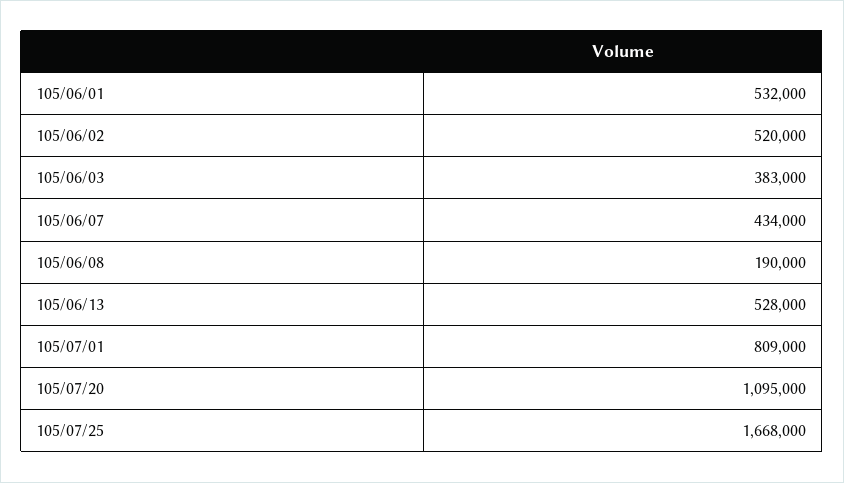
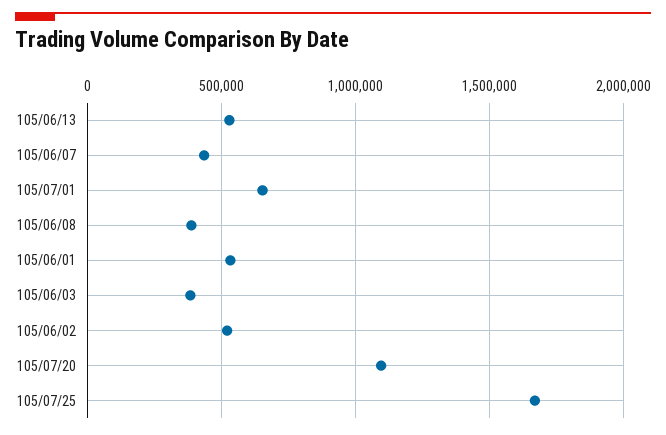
105/06/08: 190000 -> 400000
105/07/01: 809000 -> 650000

